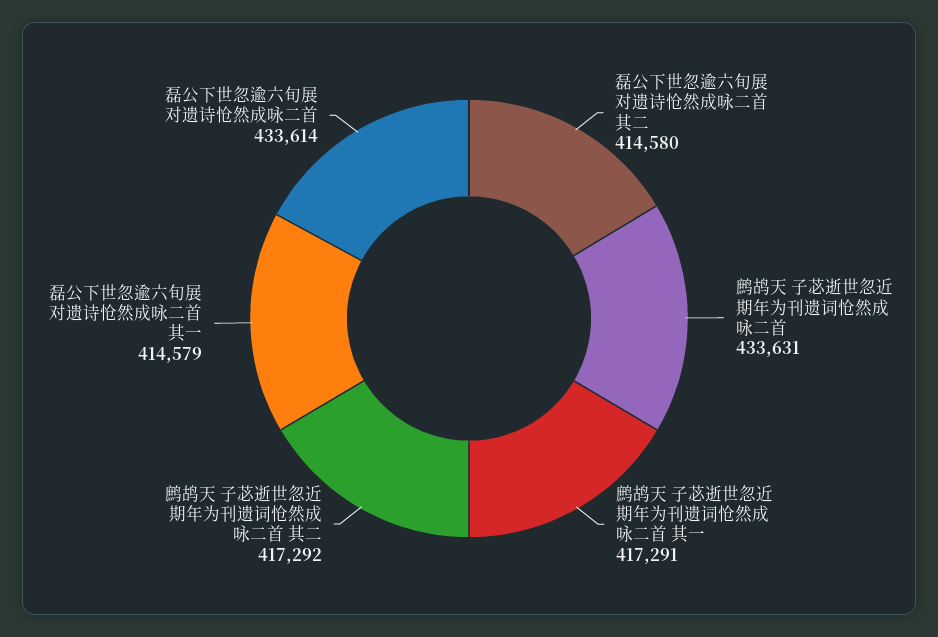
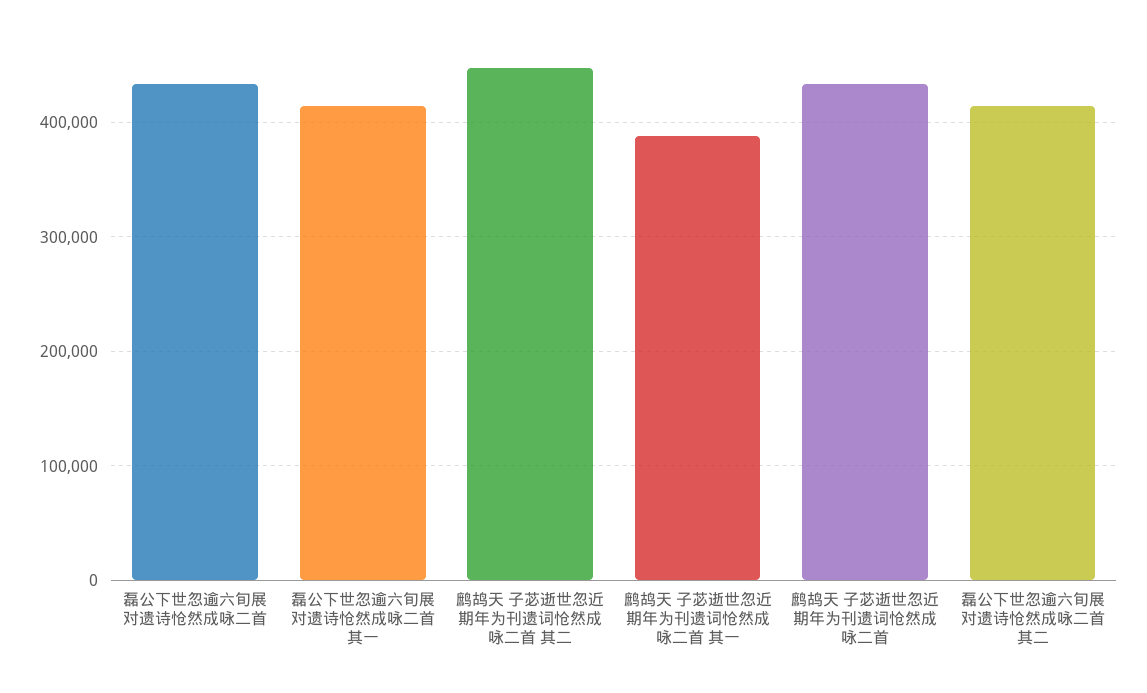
鹧鸪天 子苾逝世忽近期年为刊遗词怆然成咏二首 其一: 417291 -> 390000
鹧鸪天 子苾逝世忽近期年为刊遗词怆然成咏二首 其二: 417292 -> 450000

